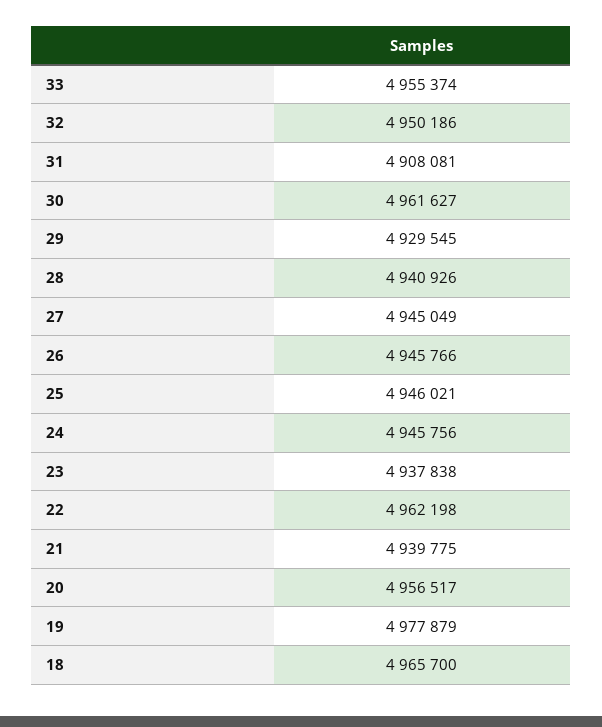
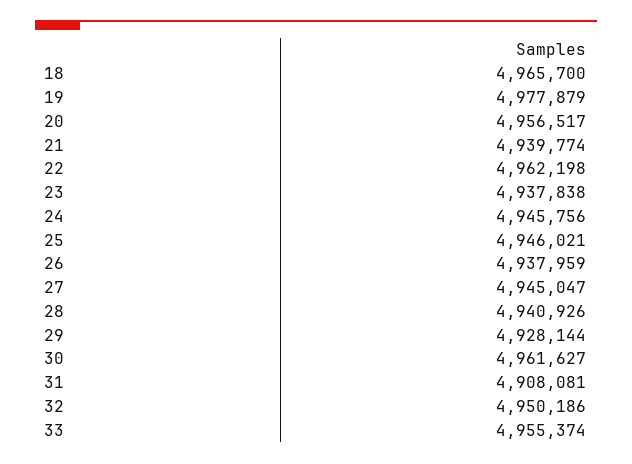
29: 4929545 -> 4928144
27: 4945049 -> 4945047
26: 4945766 -> 4937959
21: 4939775 -> 4939774

